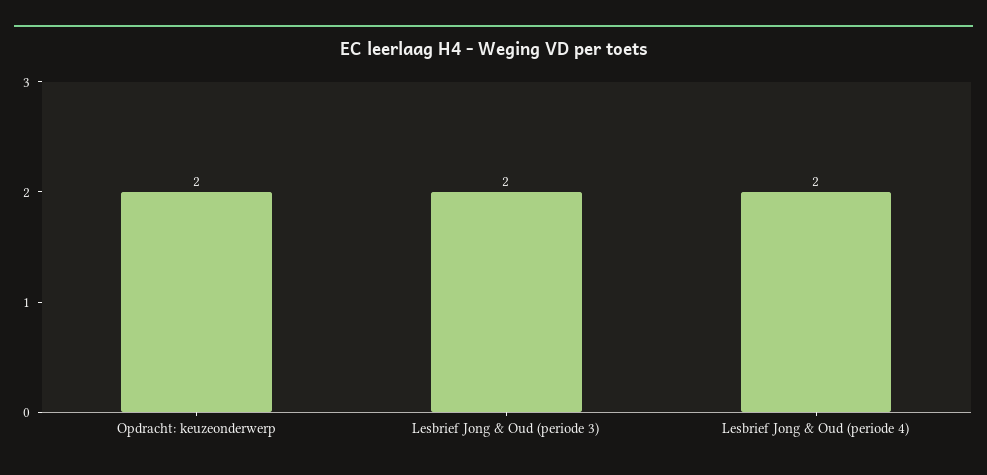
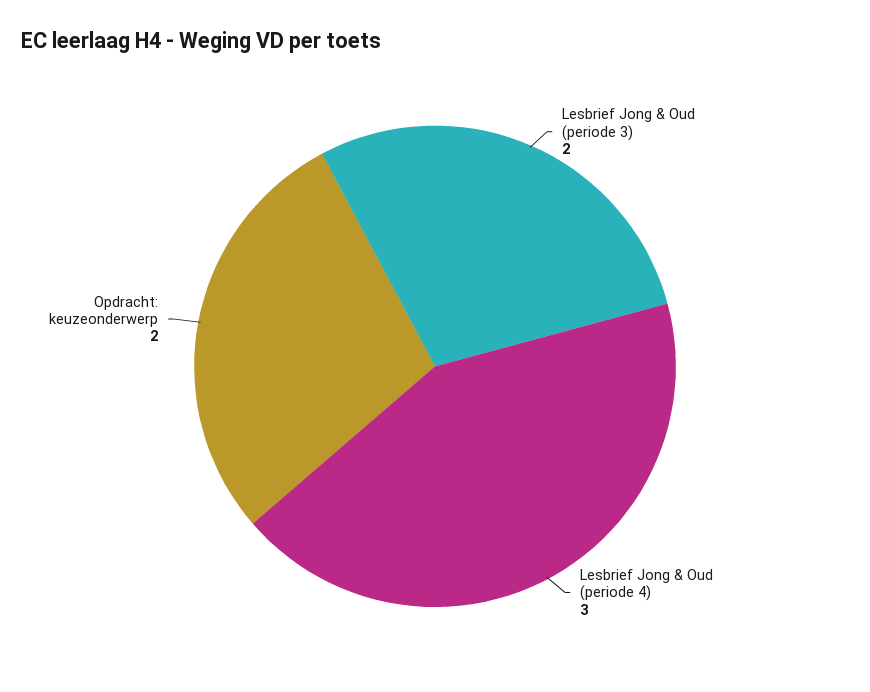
Lesbrief Jong & Oud (periode 4): 2 -> 3

